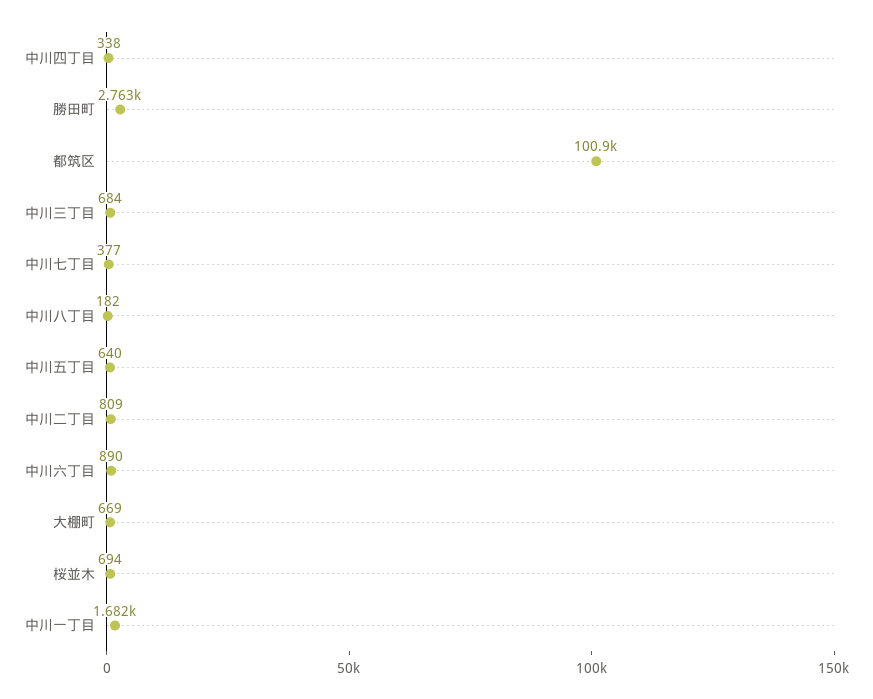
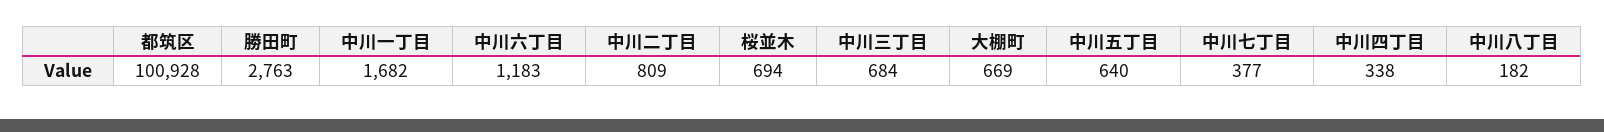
中川六丁目: 890 -> 1183

